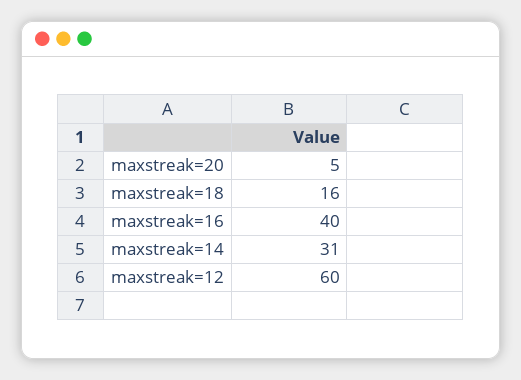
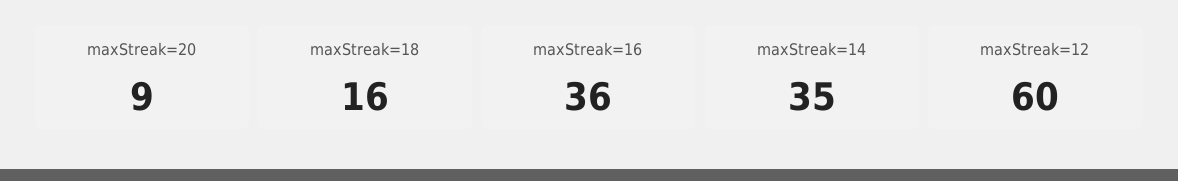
maxstreak=20: 5 -> 9
maxstreak=16: 40 -> 36
maxstreak=14: 31 -> 35

